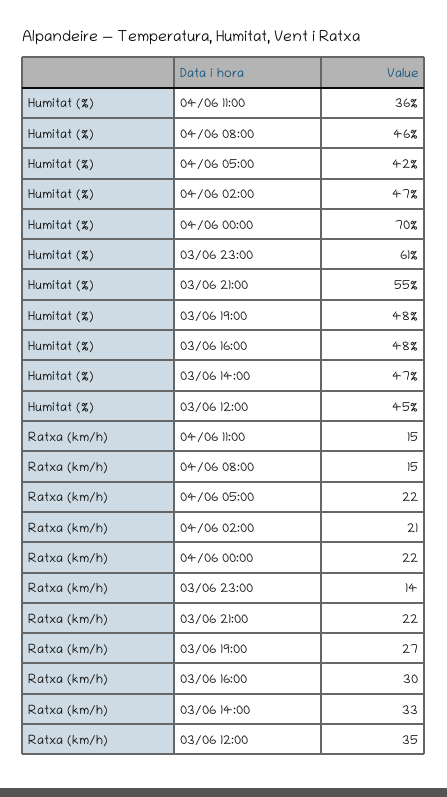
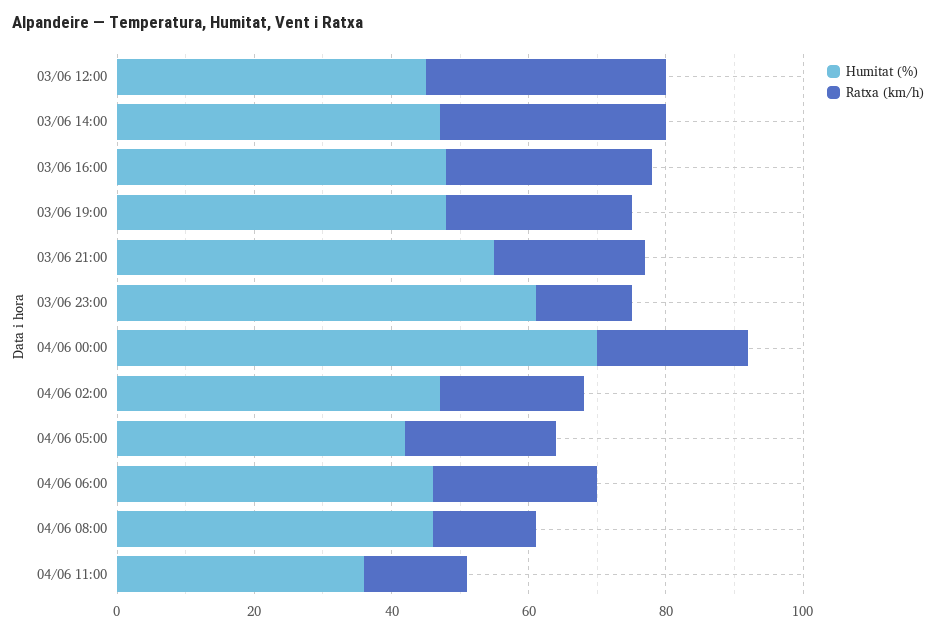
Humitat (%), 04/06 06:00: none -> 45
Ratxa (km/h), 04/06 06:00: none -> 25

